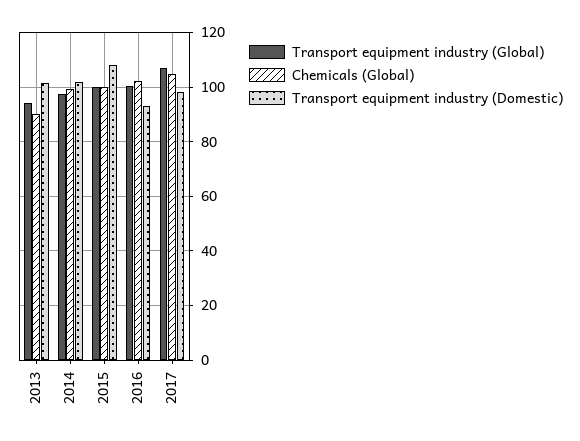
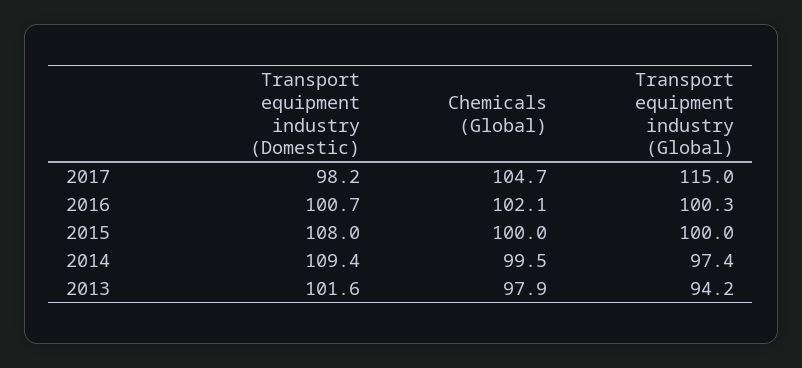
Chemicals (Global), 2013: 90 -> 97.9
Transport equipment industry (Domestic), 2014: 102.5 -> 109.4
Transport equipment industry (Domestic), 2016: 92.5 -> 100.7
Transport equipment industry (Global), 2017: 107.5 -> 115

